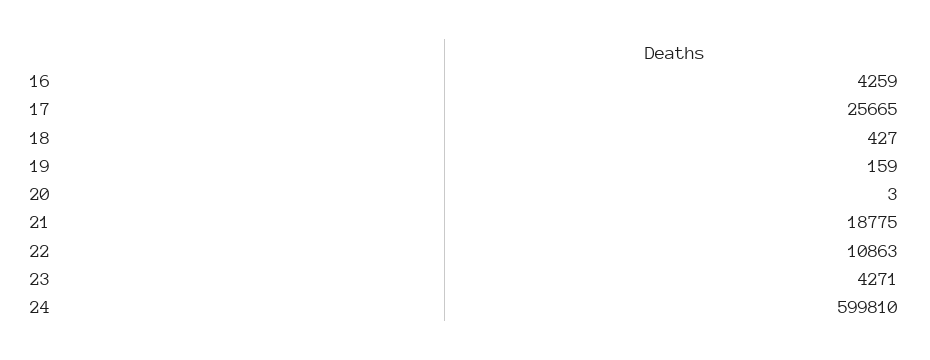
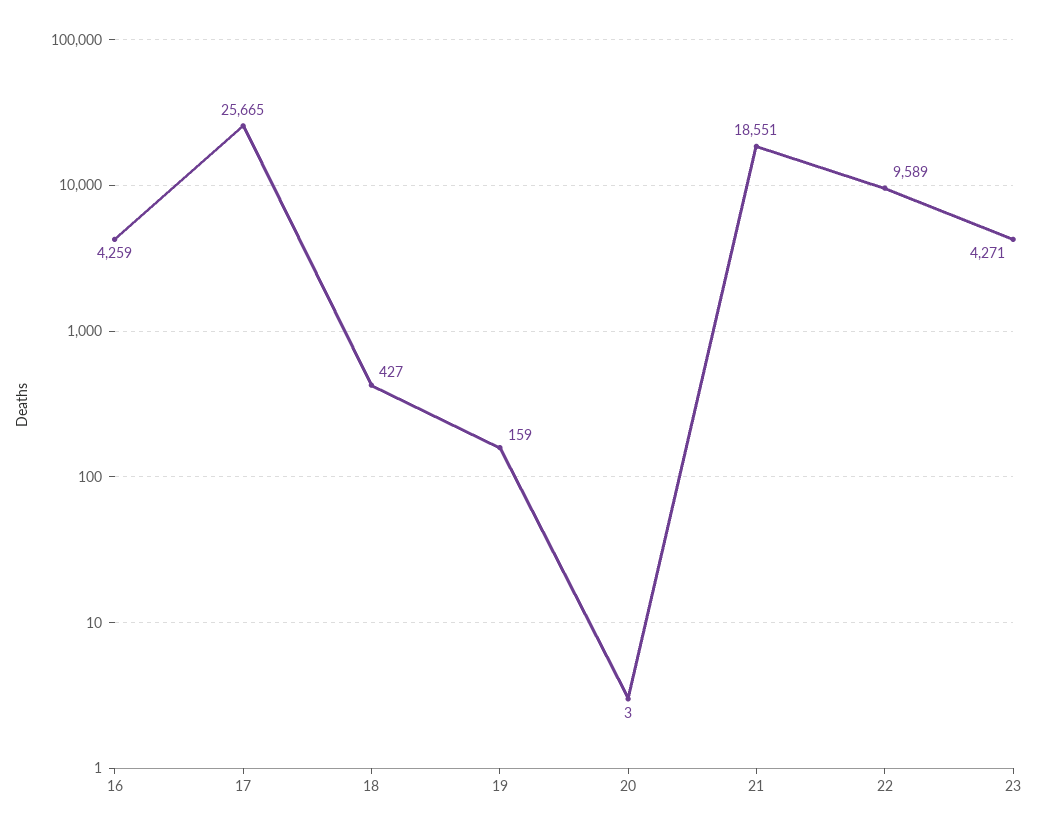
21: 18775 -> 18551
22: 10863 -> 9589
24: 599810 -> none

